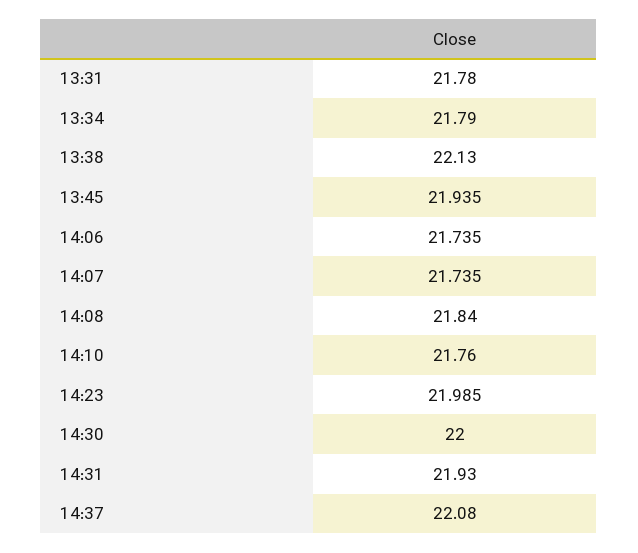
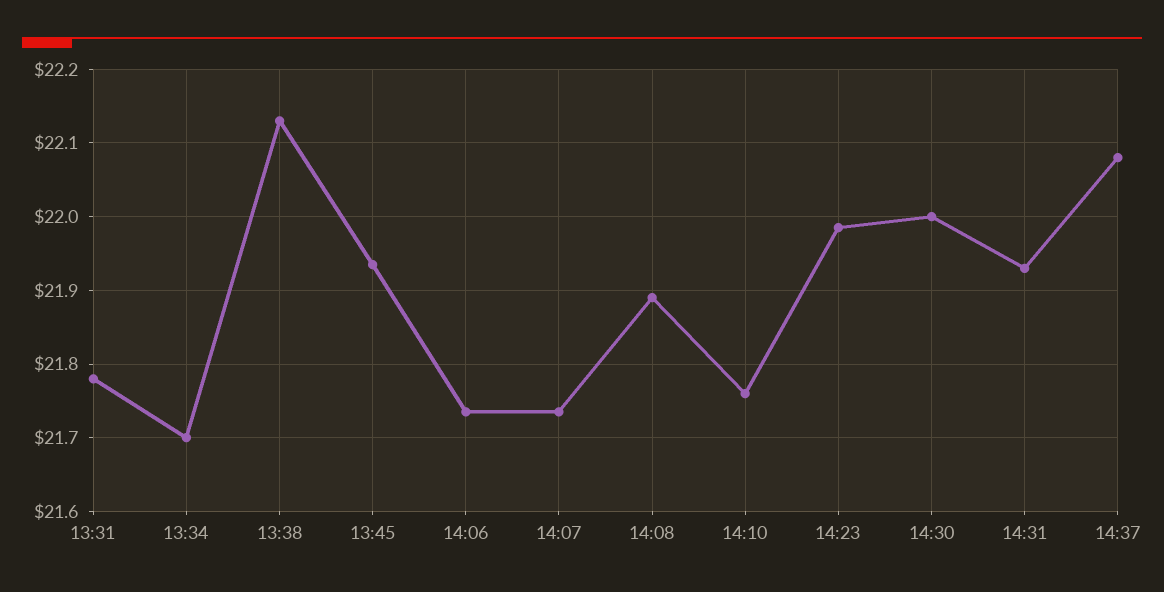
13:34: 21.79 -> 21.7
14:08: 21.84 -> 21.89

